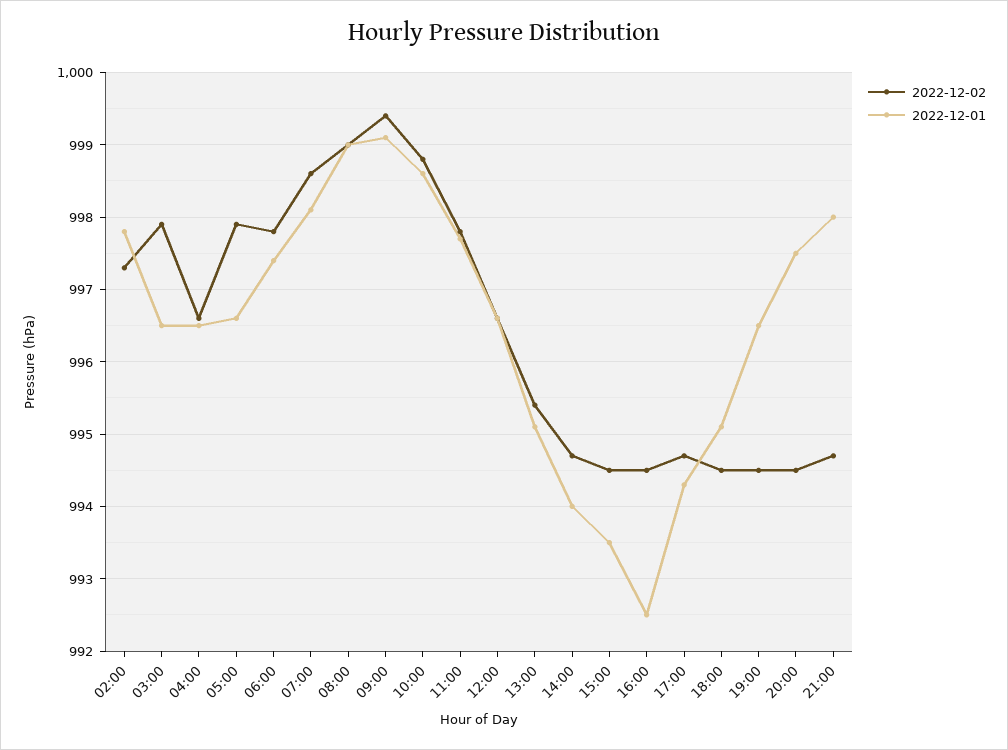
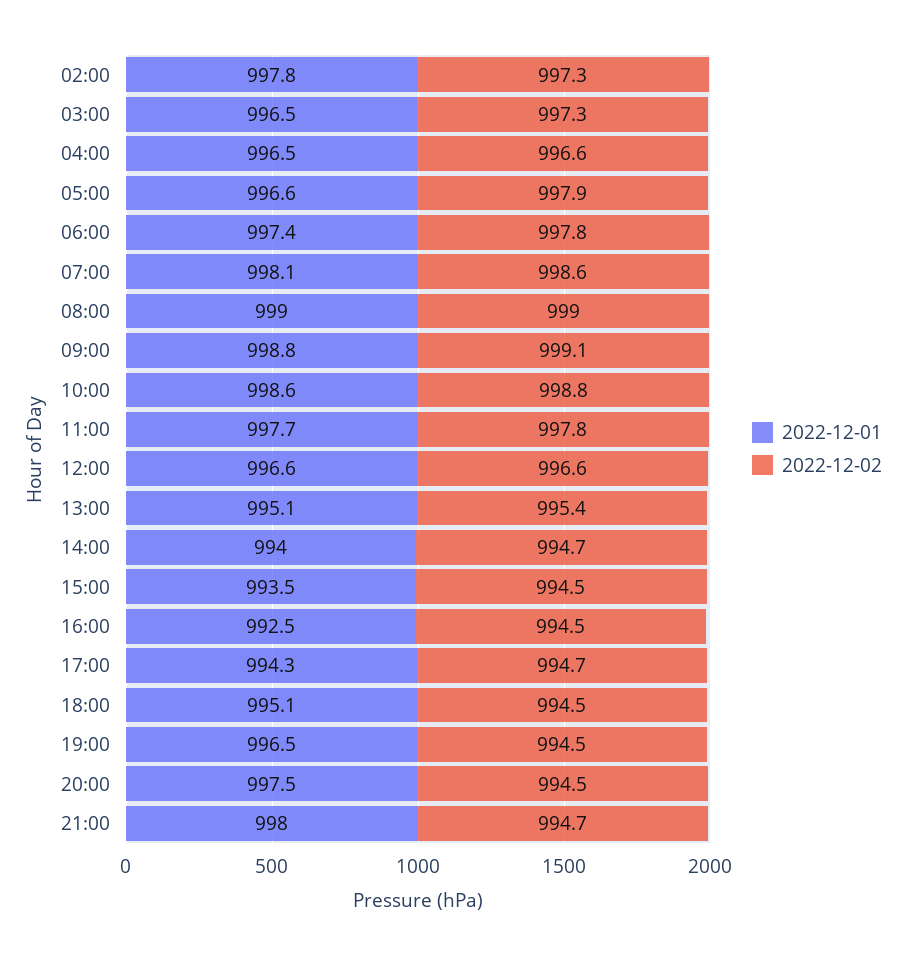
2022-12-02, 03:00: 997.9 -> 997.3
2022-12-02, 09:00: 999.4 -> 999.1
2022-12-01, 09:00: 999.1 -> 998.8

